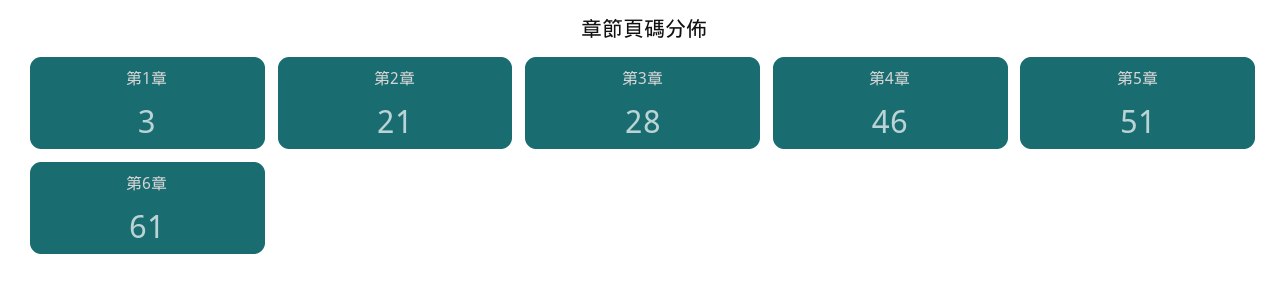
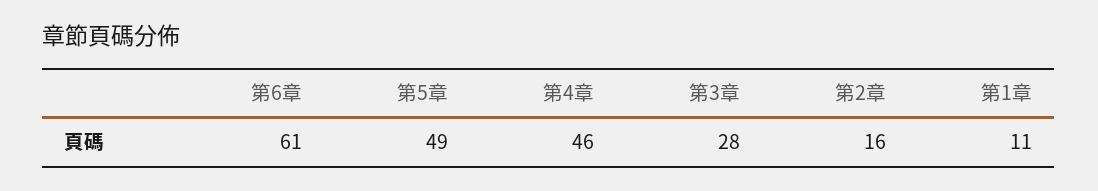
第1章: 3 -> 11
第2章: 21 -> 16
第5章: 51 -> 49

